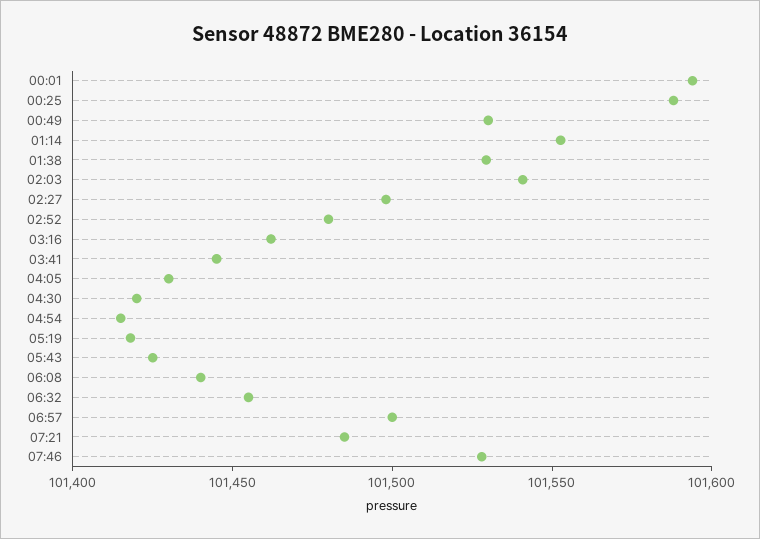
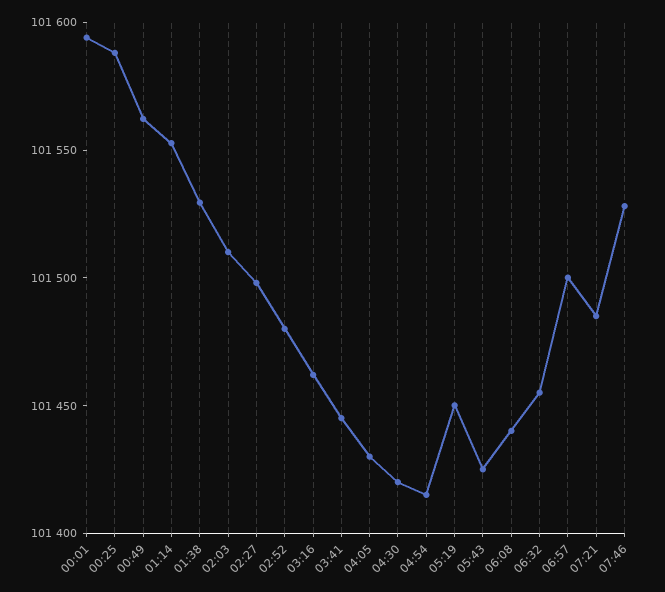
00:49: 101530 -> 101560
02:03: 101540 -> 101510
05:19: 101420 -> 101450

